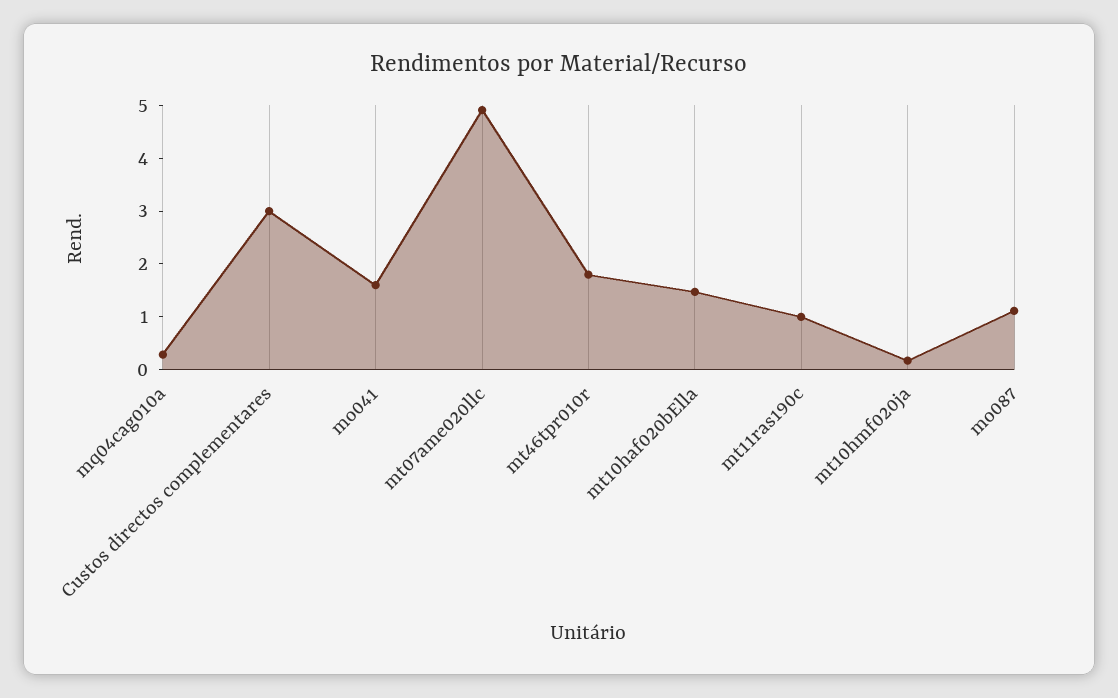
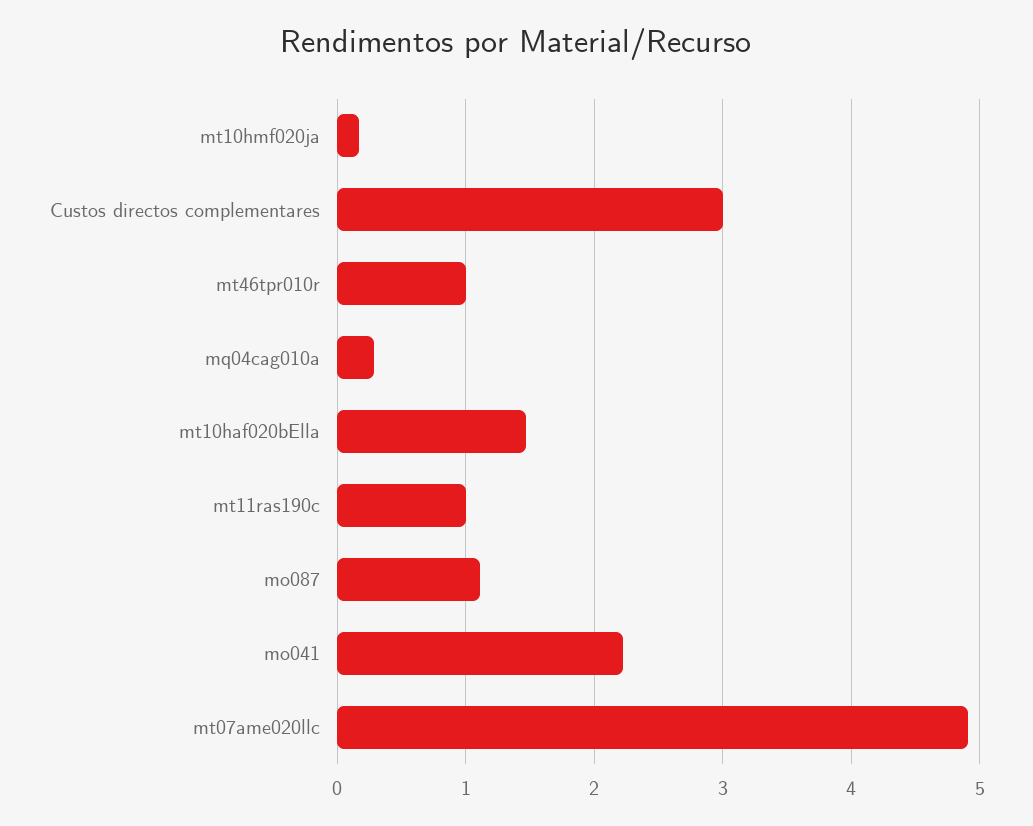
mo041: 1.6 -> 2.2
mt46tpr010r: 1.8 -> 1

